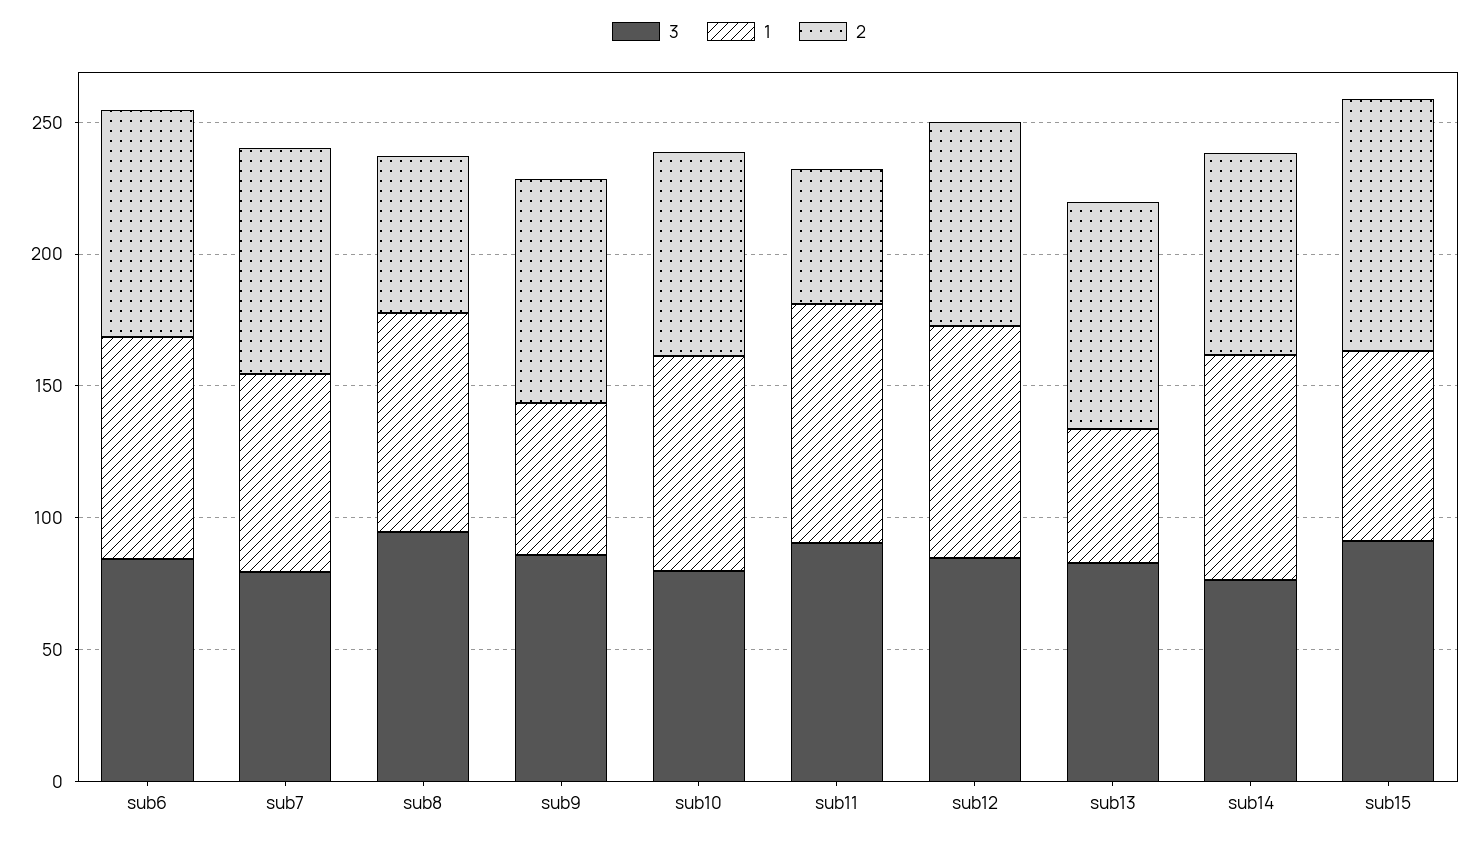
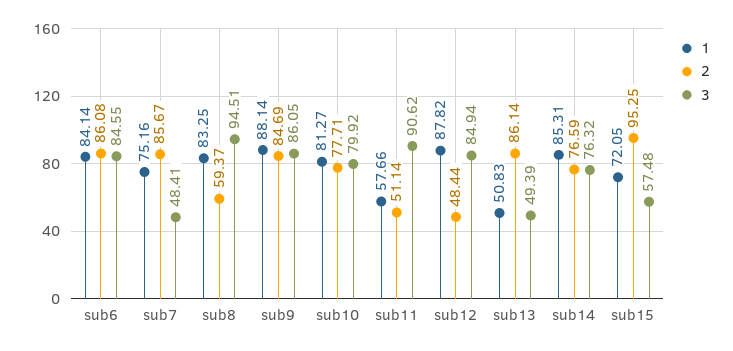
3, sub7: 80 -> 48.41
1, sub9: 60 -> 88.14
1, sub11: 90 -> 57.66
2, sub12: 80 -> 48.44
3, sub13: 80 -> 49.39
3, sub15: 90 -> 57.48

